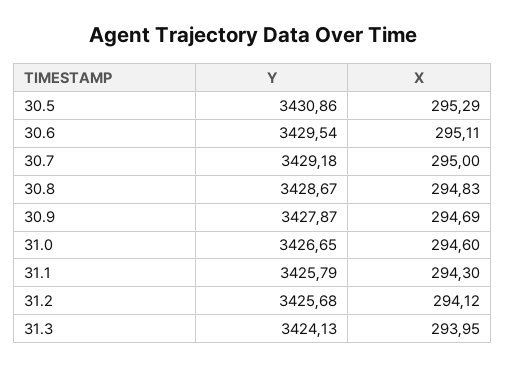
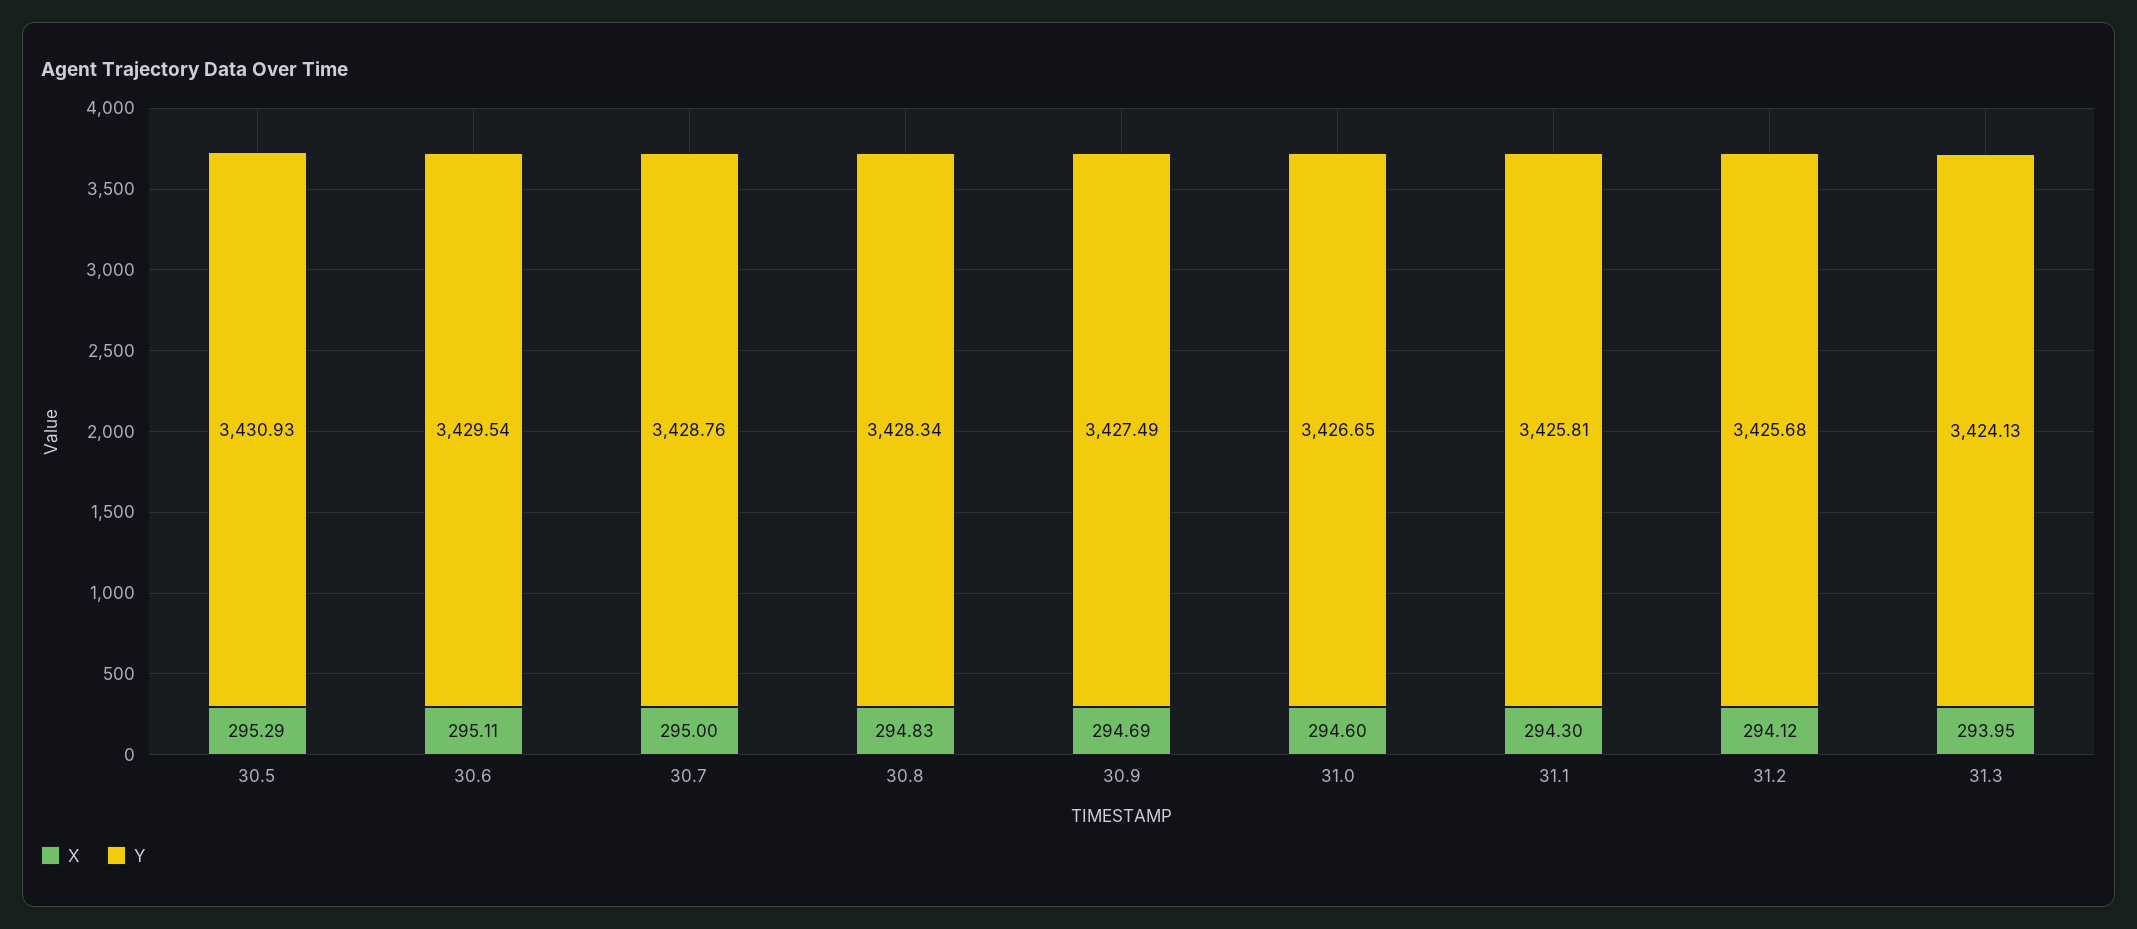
Y, 30.5: 3430.86 -> 3430.93
Y, 30.7: 3429.18 -> 3428.76
Y, 30.8: 3428.67 -> 3428.34
Y, 30.9: 3427.87 -> 3427.49
Y, 31.1: 3425.79 -> 3425.81

